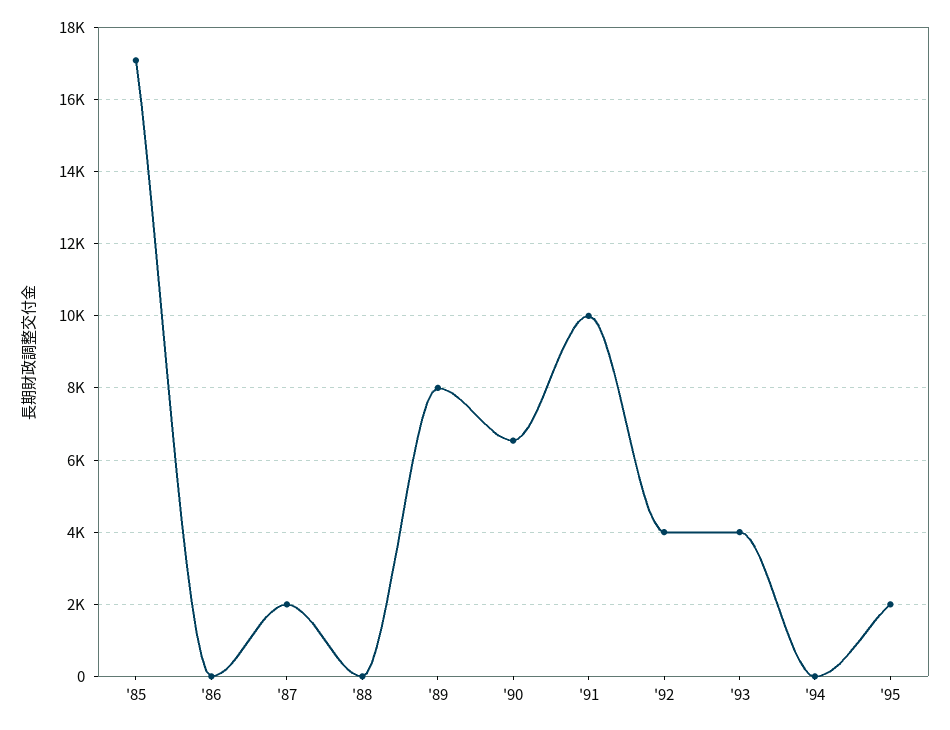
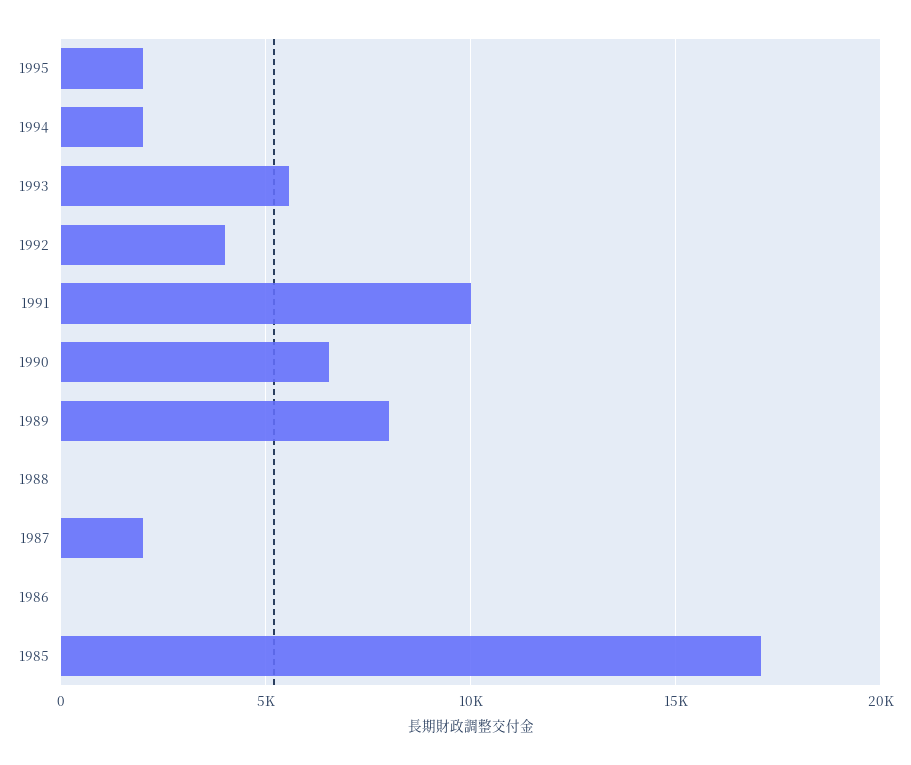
'93: 4000 -> 5500
'94: 0 -> 2000

